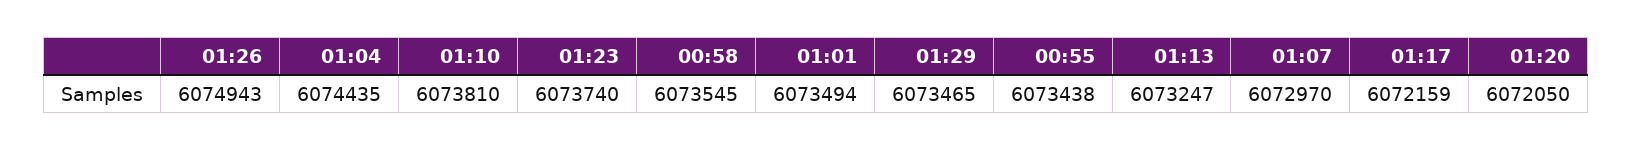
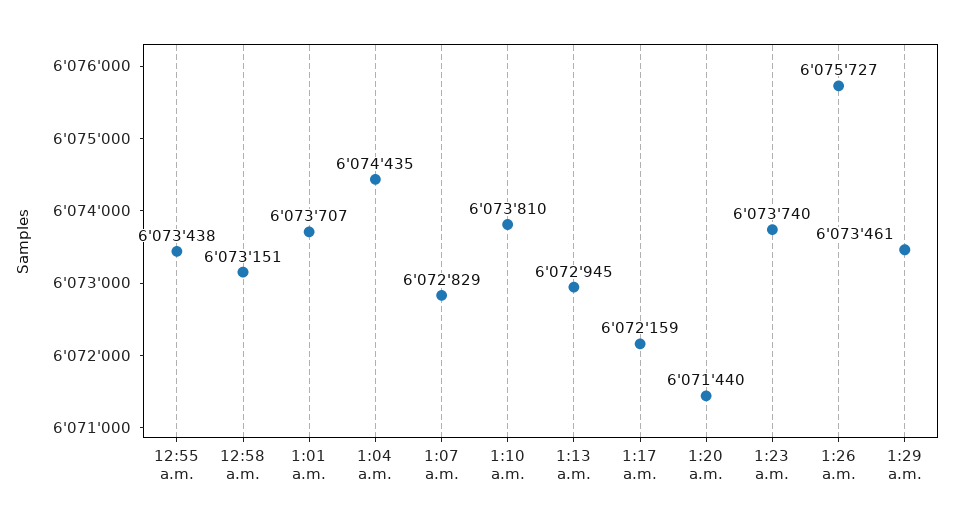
01:26: 6074943 -> 6075727
00:58: 6073545 -> 6073151
01:01: 6073494 -> 6073707
01:29: 6073465 -> 6073461
01:13: 6073247 -> 6072945
01:07: 6072970 -> 6072829
01:20: 6072050 -> 6071440

